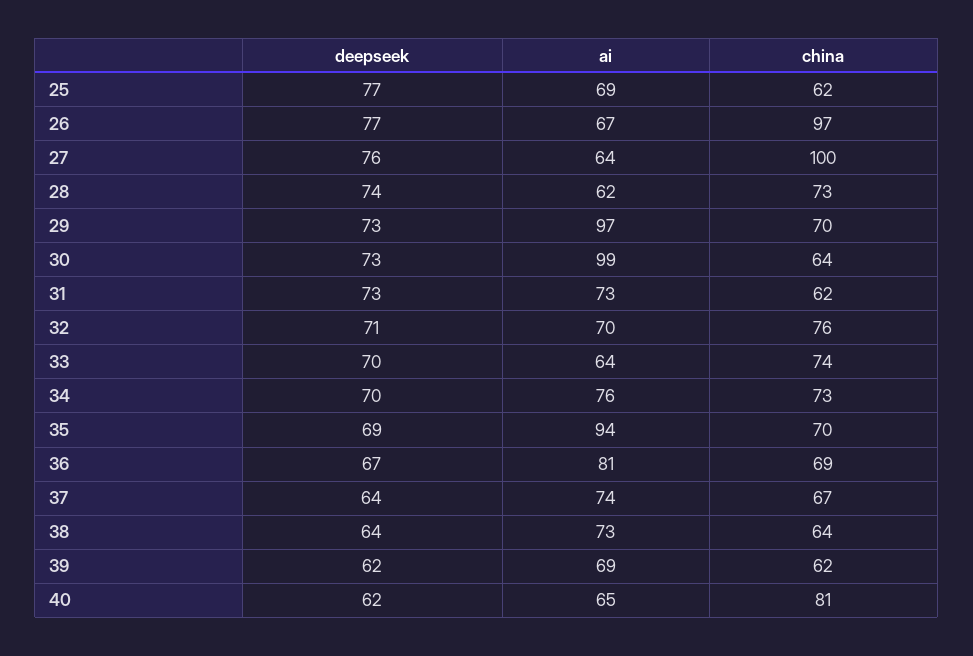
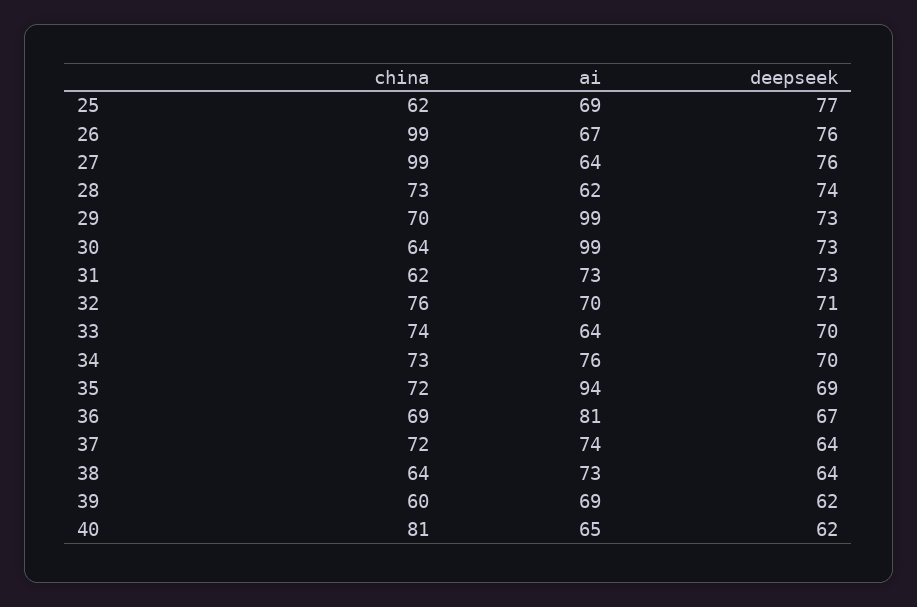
deepseek, 26: 77 -> 76
china, 26: 97 -> 99
china, 27: 100 -> 99
ai, 29: 97 -> 99
china, 35: 70 -> 72
china, 37: 67 -> 72
china, 39: 62 -> 60

